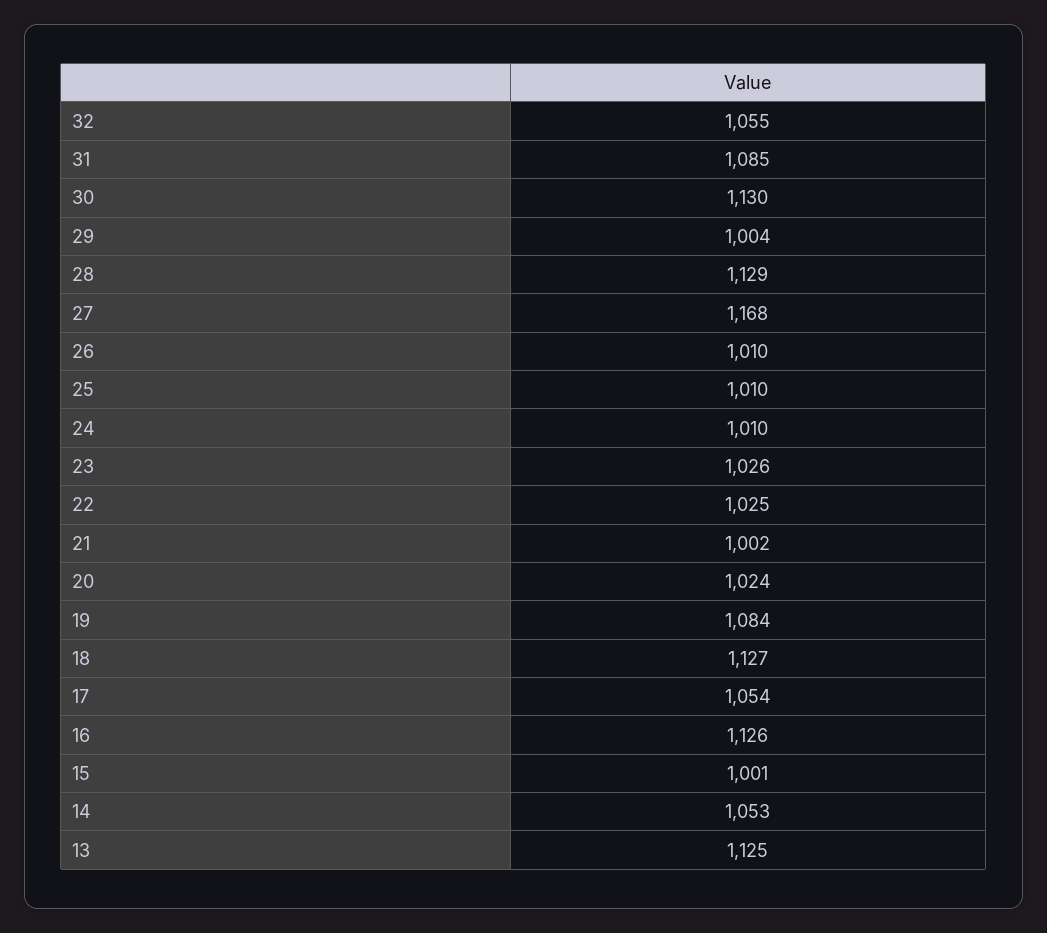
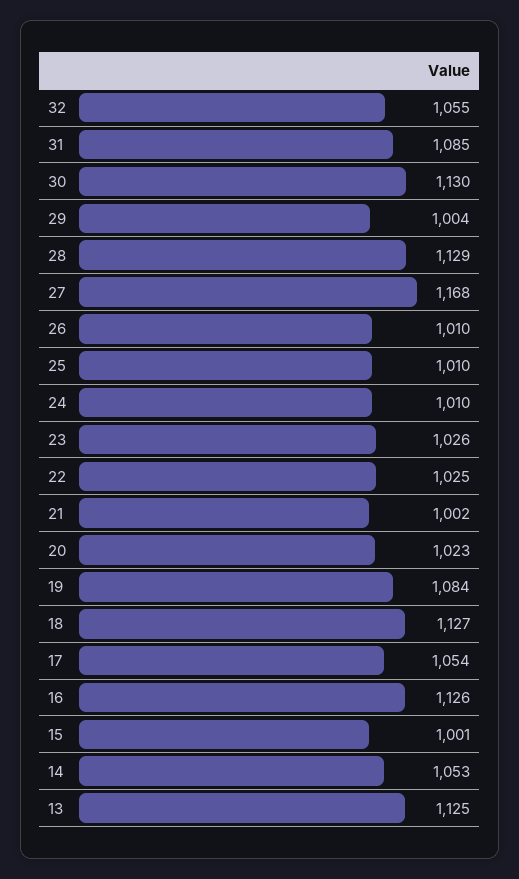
20: 1024 -> 1023

